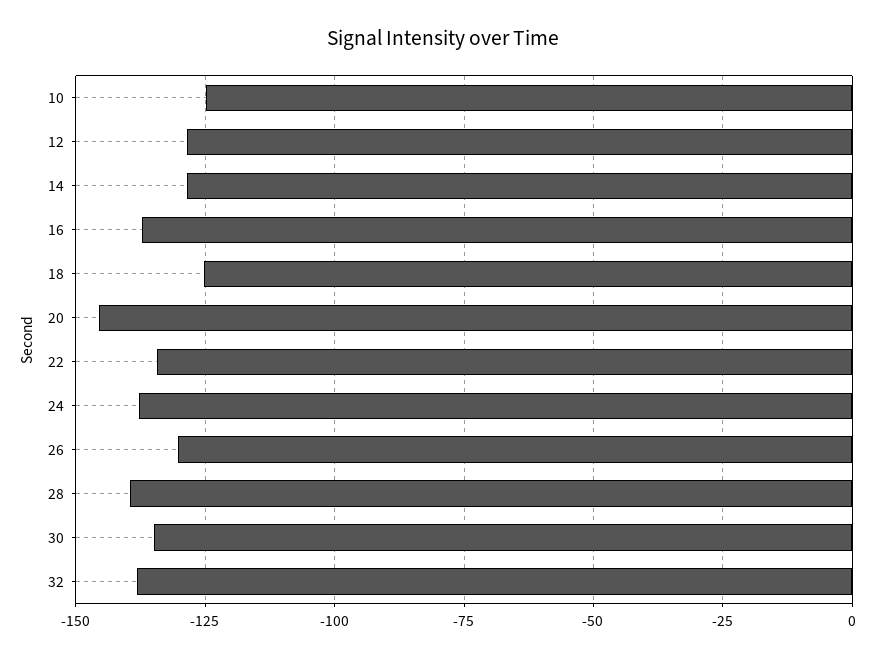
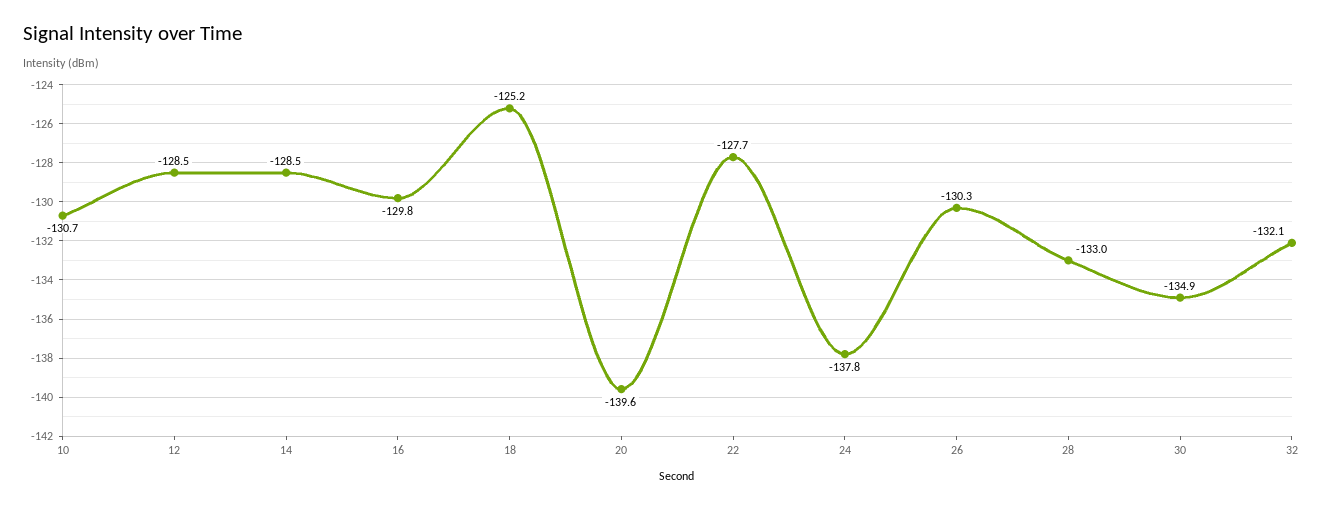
10: -125 -> -130.7
16: -137.5 -> -129.8
20: -145 -> -139.6
22: -135 -> -127.7
28: -140 -> -133
32: -137.5 -> -132.1

